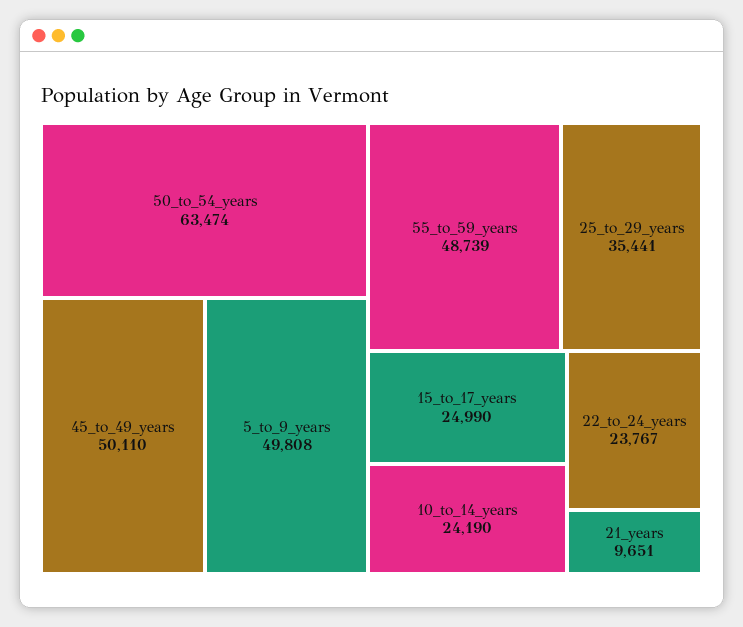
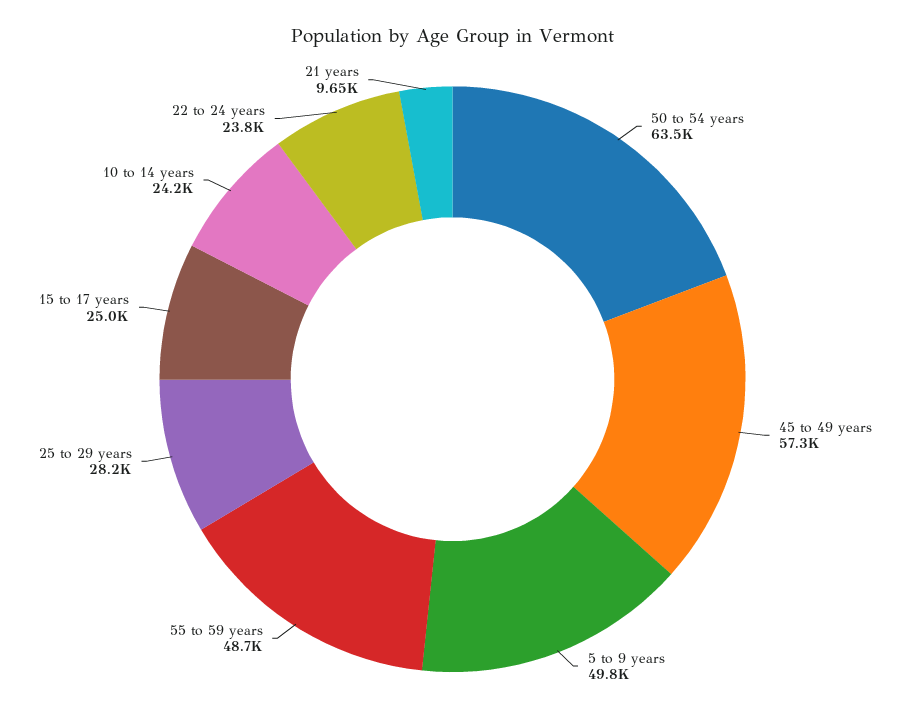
45_to_49_years: 50110 -> 57300
25_to_29_years: 35441 -> 28200

